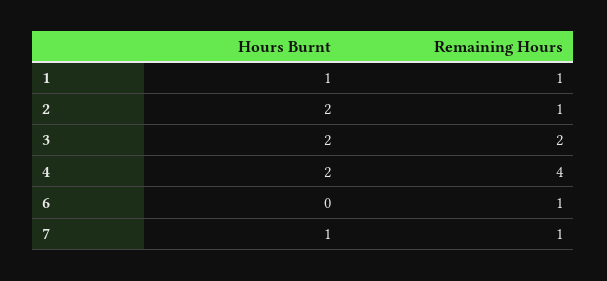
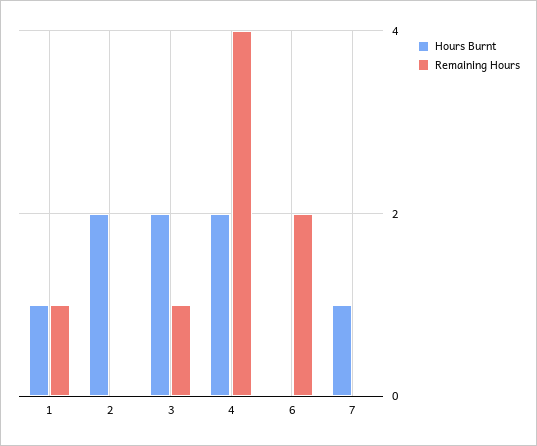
Remaining Hours, 2: 1 -> 0
Remaining Hours, 3: 2 -> 1
Remaining Hours, 6: 1 -> 2
Remaining Hours, 7: 1 -> 0

